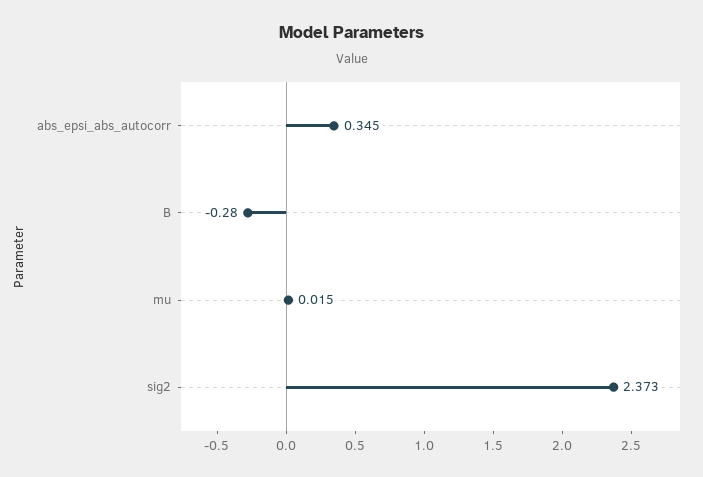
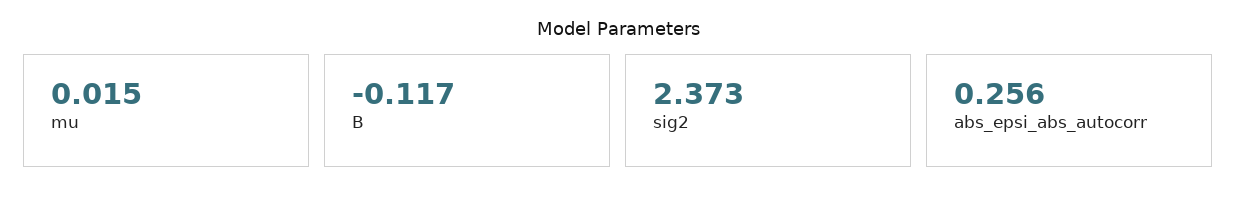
abs_epsi_abs_autocorr: 0.345 -> 0.256
B: -0.28 -> -0.117

